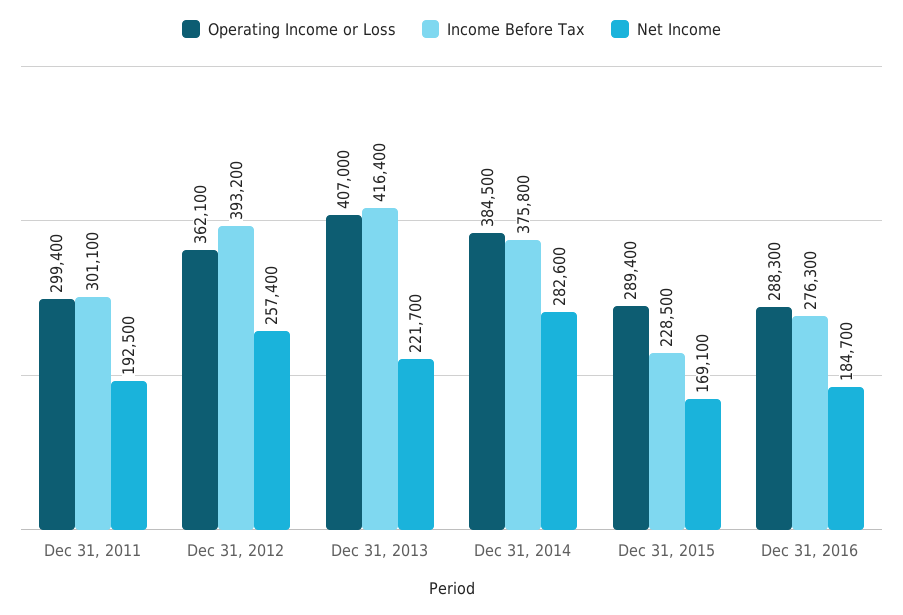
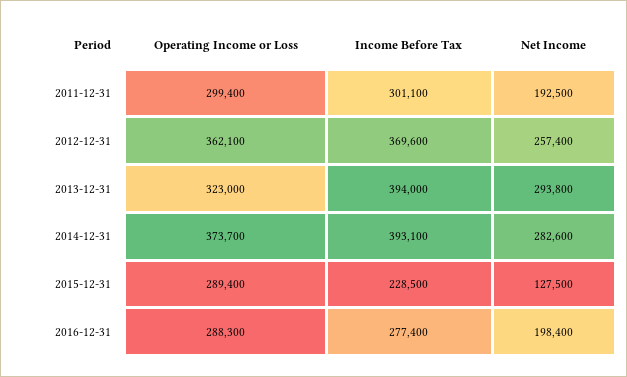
Income Before Tax, Dec 31, 2012: 393200 -> 369600
Operating Income or Loss, Dec 31, 2013: 407000 -> 323000
Income Before Tax, Dec 31, 2013: 416400 -> 394000
Net Income, Dec 31, 2013: 221700 -> 293800
Operating Income or Loss, Dec 31, 2014: 384500 -> 373700
Income Before Tax, Dec 31, 2014: 375800 -> 393100
Net Income, Dec 31, 2015: 169100 -> 127500
Income Before Tax, Dec 31, 2016: 276300 -> 277400
Net Income, Dec 31, 2016: 184700 -> 198400

